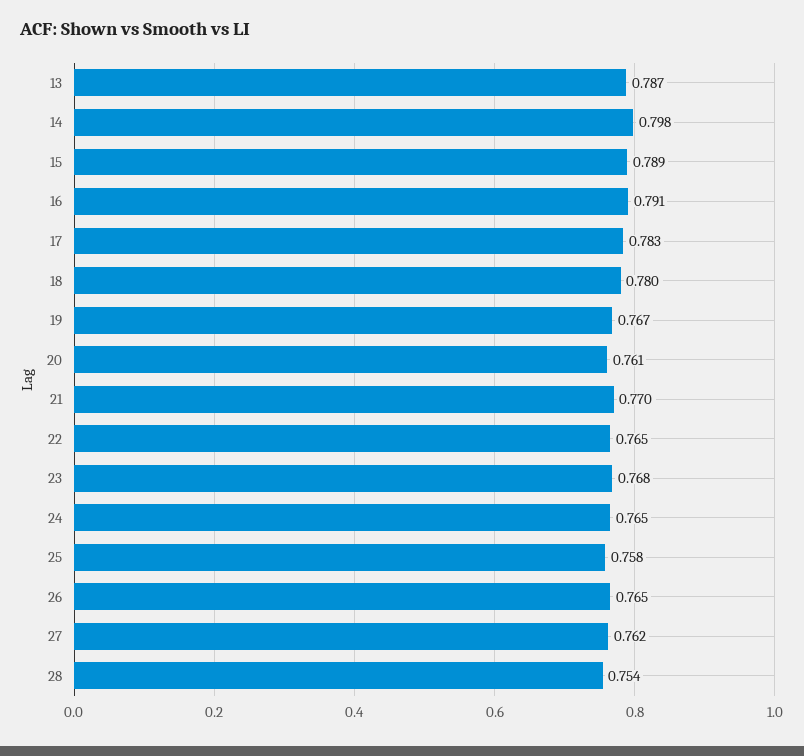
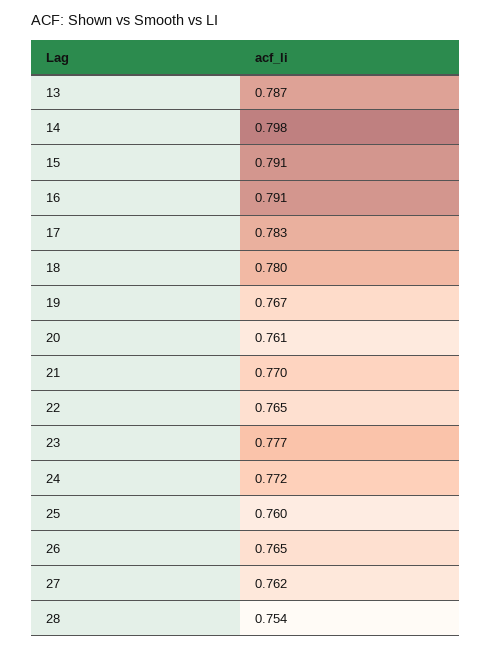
15: 0.789 -> 0.791
23: 0.768 -> 0.777
24: 0.765 -> 0.772
25: 0.758 -> 0.76

